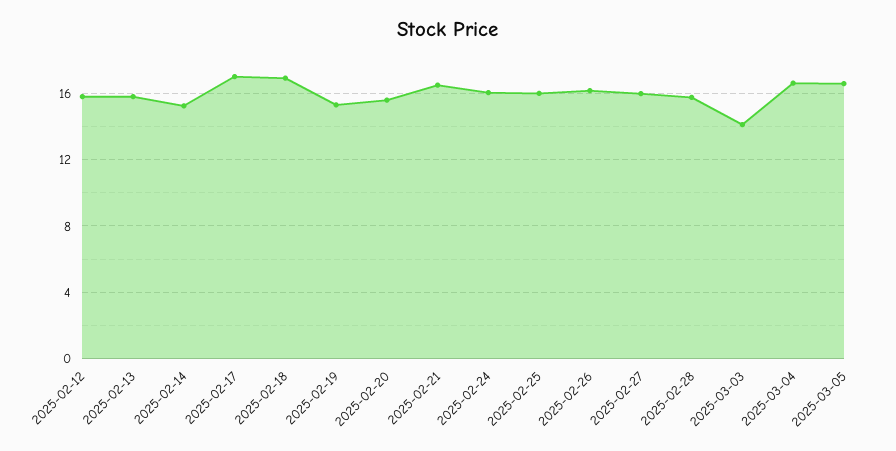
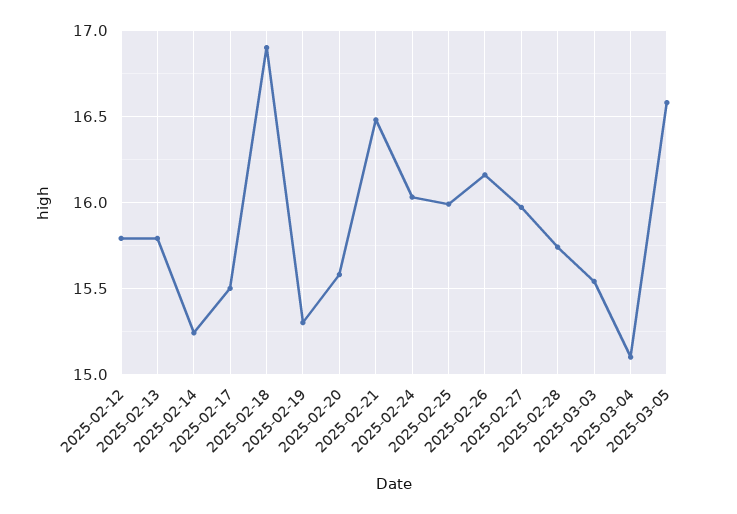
2025-02-17: 17 -> 15.5
2025-03-03: 14 -> 15.55
2025-03-04: 16.5 -> 15.1

